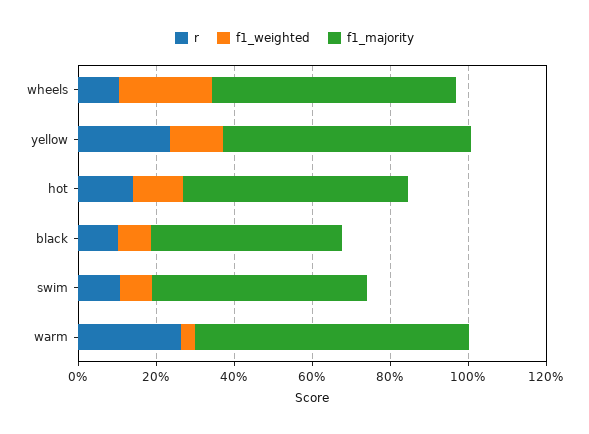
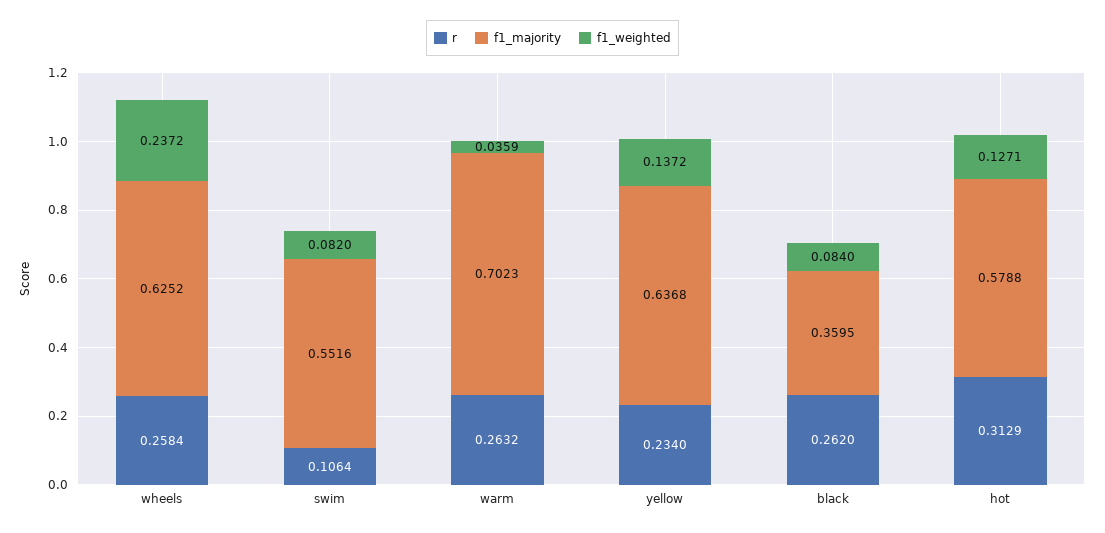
r, wheels: 0.1 -> 0.2584
r, hot: 0.15 -> 0.3129
r, black: 0.1 -> 0.262
f1_majority, black: 0.5 -> 0.3595

